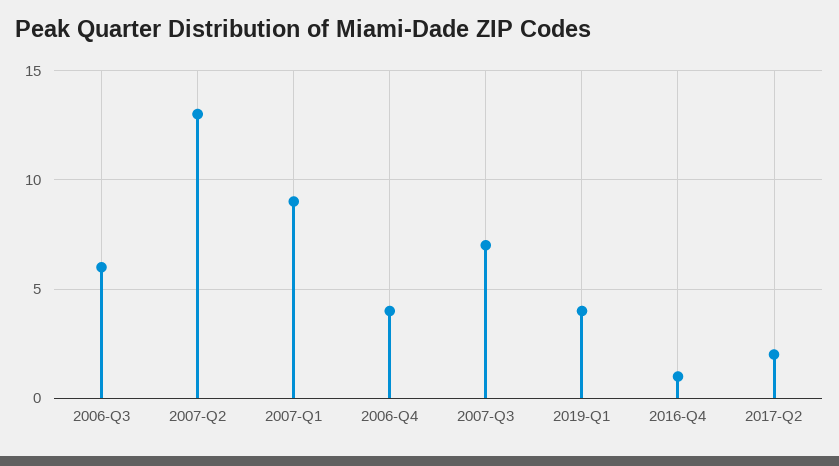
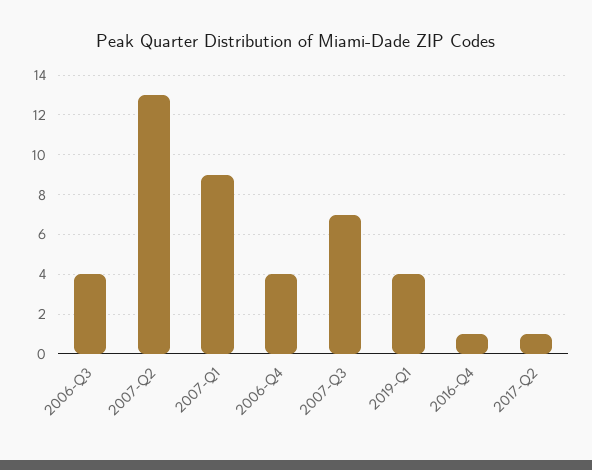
2006-Q3: 6 -> 4
2017-Q2: 2 -> 1

